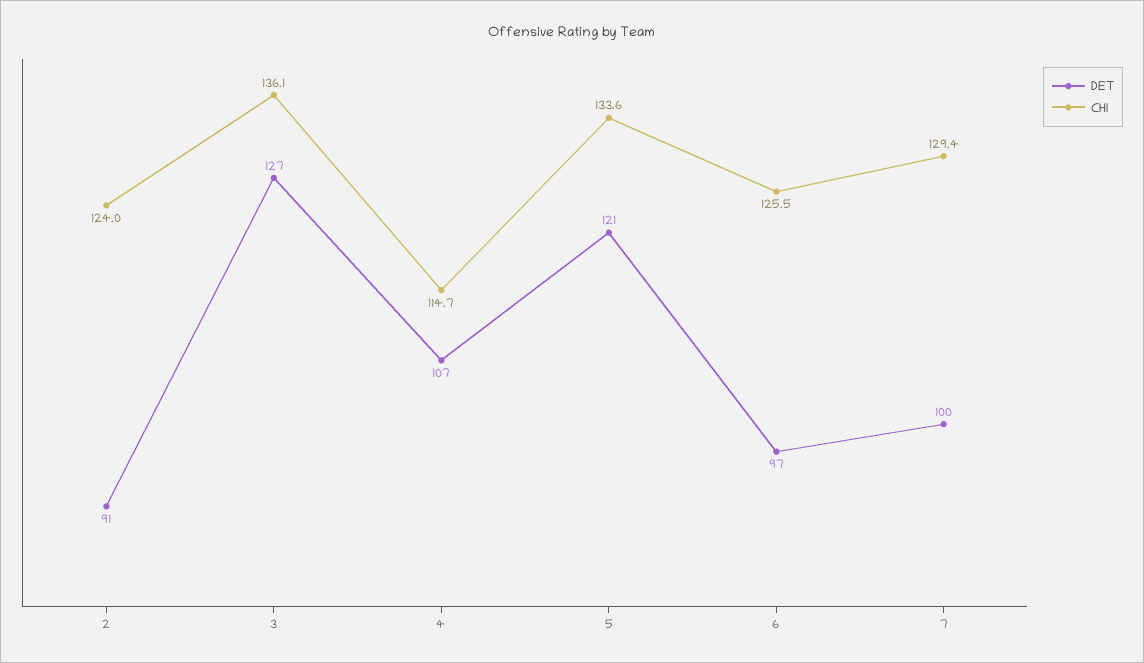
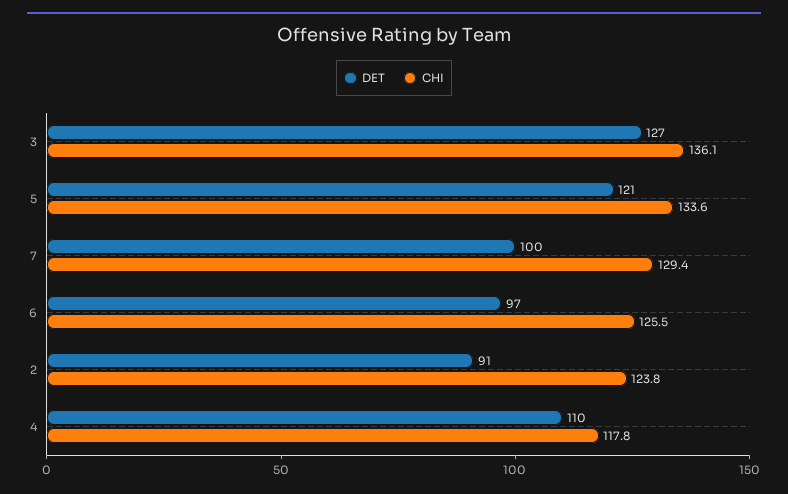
CHI, 2: 124 -> 123.8
DET, 4: 107 -> 110
CHI, 4: 114.7 -> 117.8

